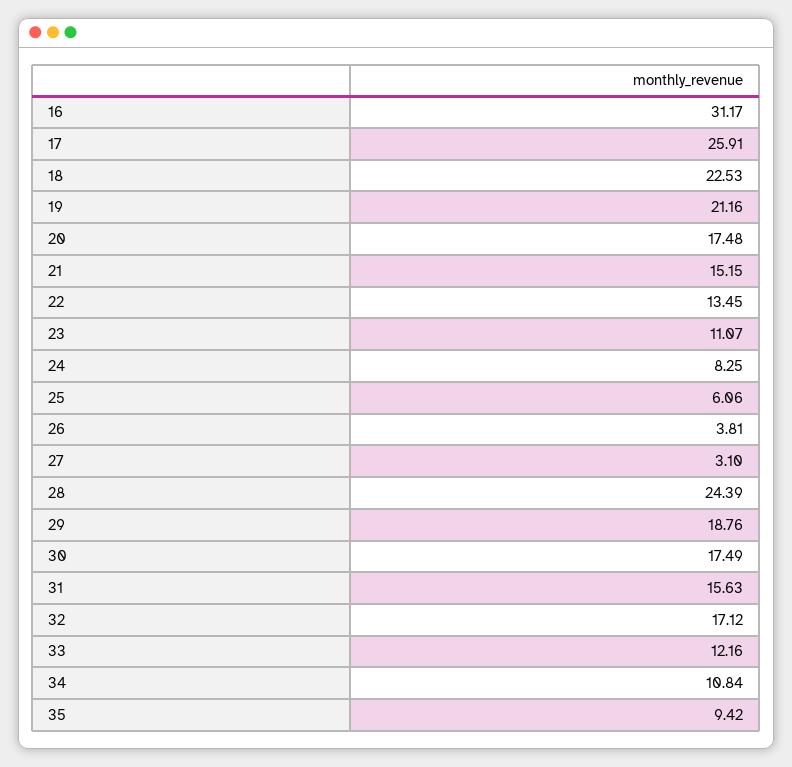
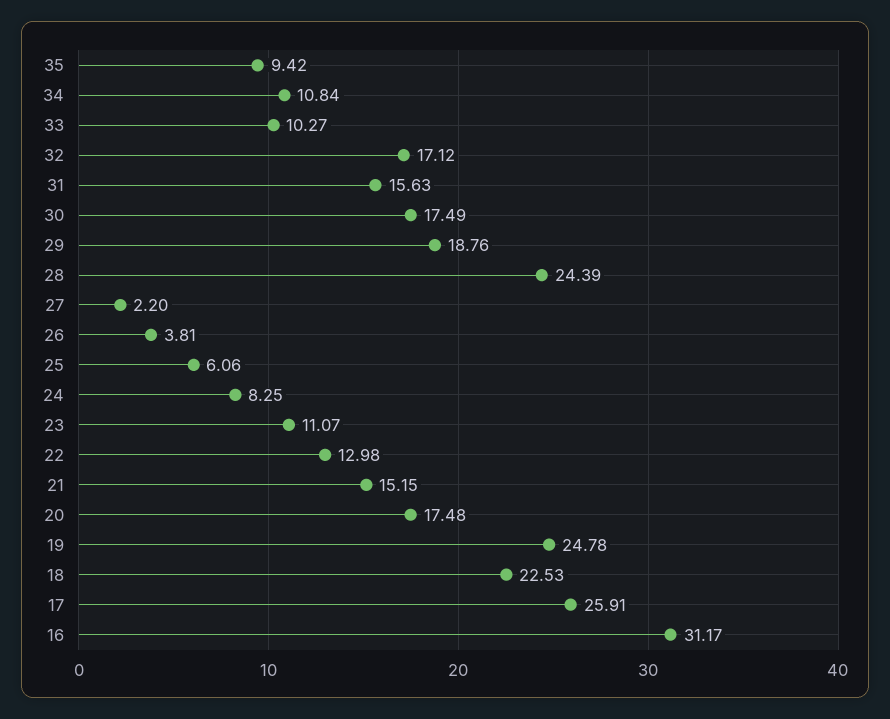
19: 21.16 -> 24.78
22: 13.45 -> 12.98
27: 3.1 -> 2.2
33: 12.16 -> 10.27

